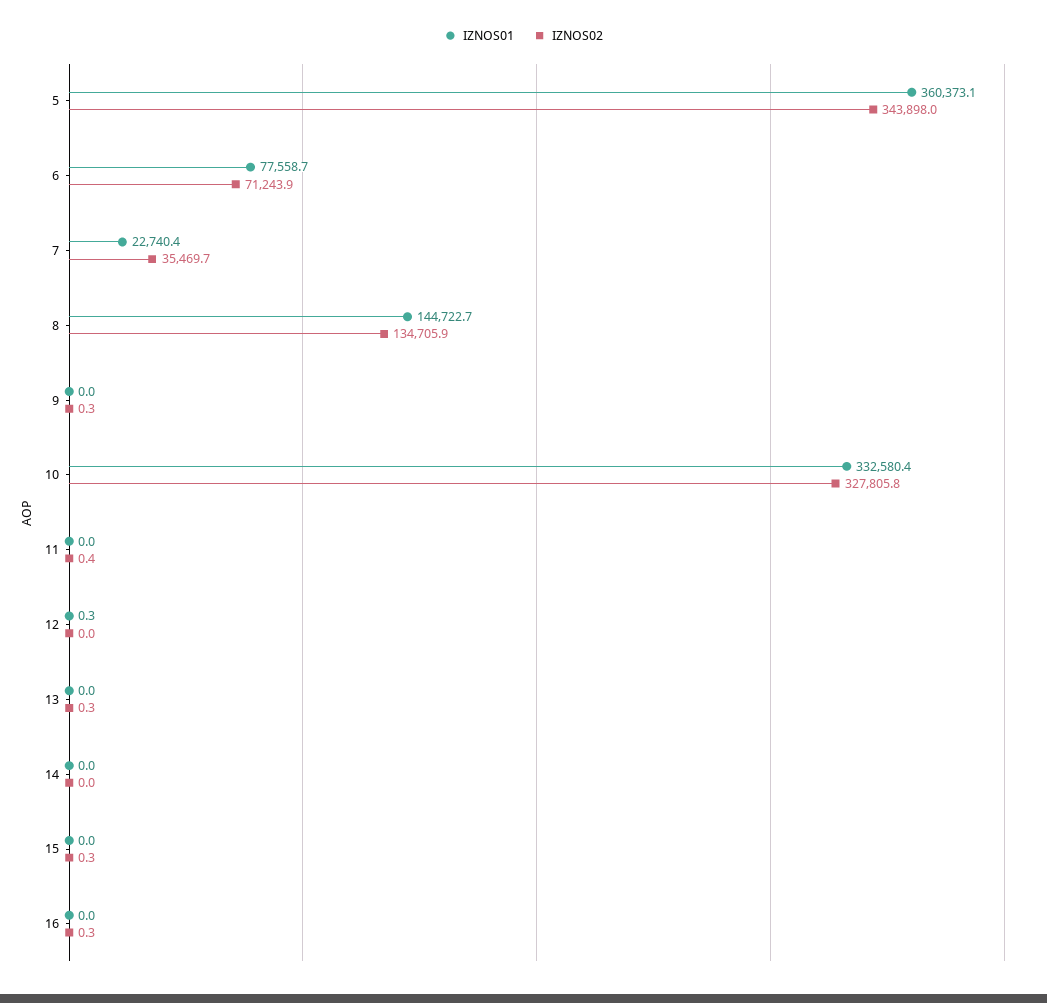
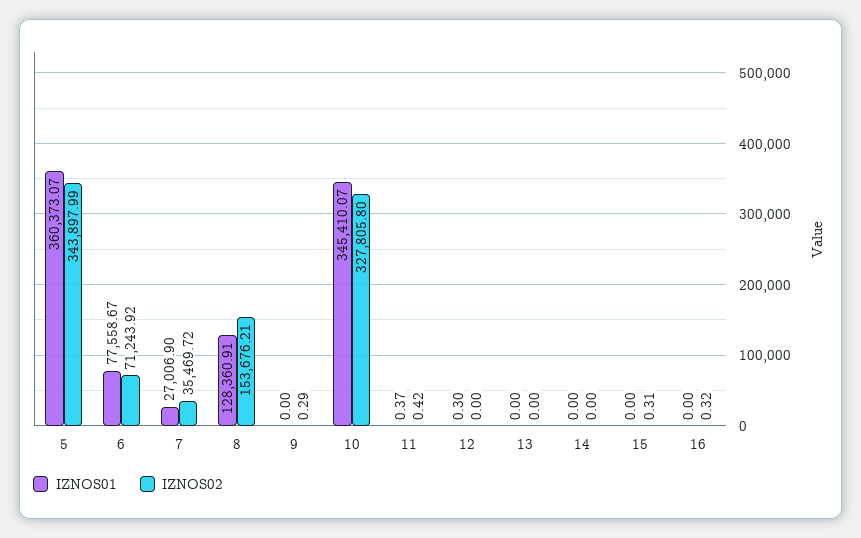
IZNOS01, 7: 22740.4 -> 27006.9
IZNOS01, 8: 144722.7 -> 128360.91
IZNOS02, 8: 134705.9 -> 153676.21
IZNOS01, 10: 332580.4 -> 345410.07
IZNOS01, 11: 0 -> 0.37
IZNOS02, 13: 0.3 -> 0

